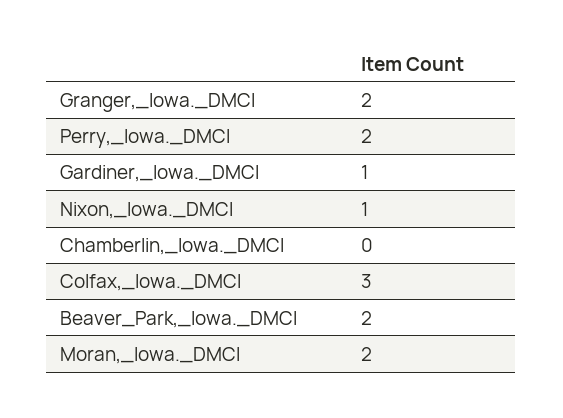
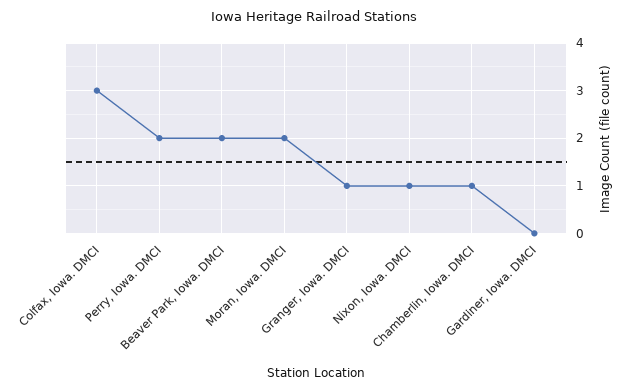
Granger,_Iowa._DMCI: 2 -> 1
Gardiner,_Iowa._DMCI: 1 -> 0
Chamberlin,_Iowa._DMCI: 0 -> 1

